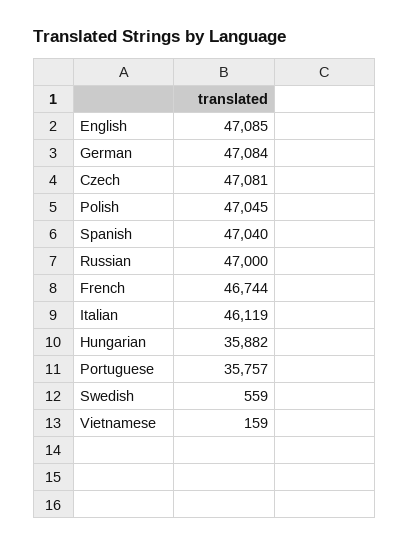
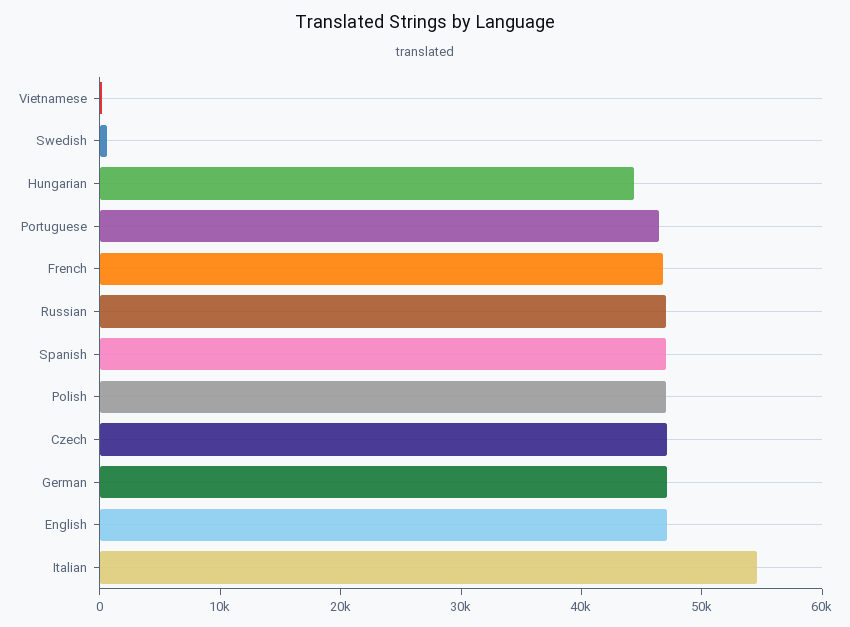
Italian: 46119 -> 54000
Hungarian: 35882 -> 44000
Portuguese: 35757 -> 46000

